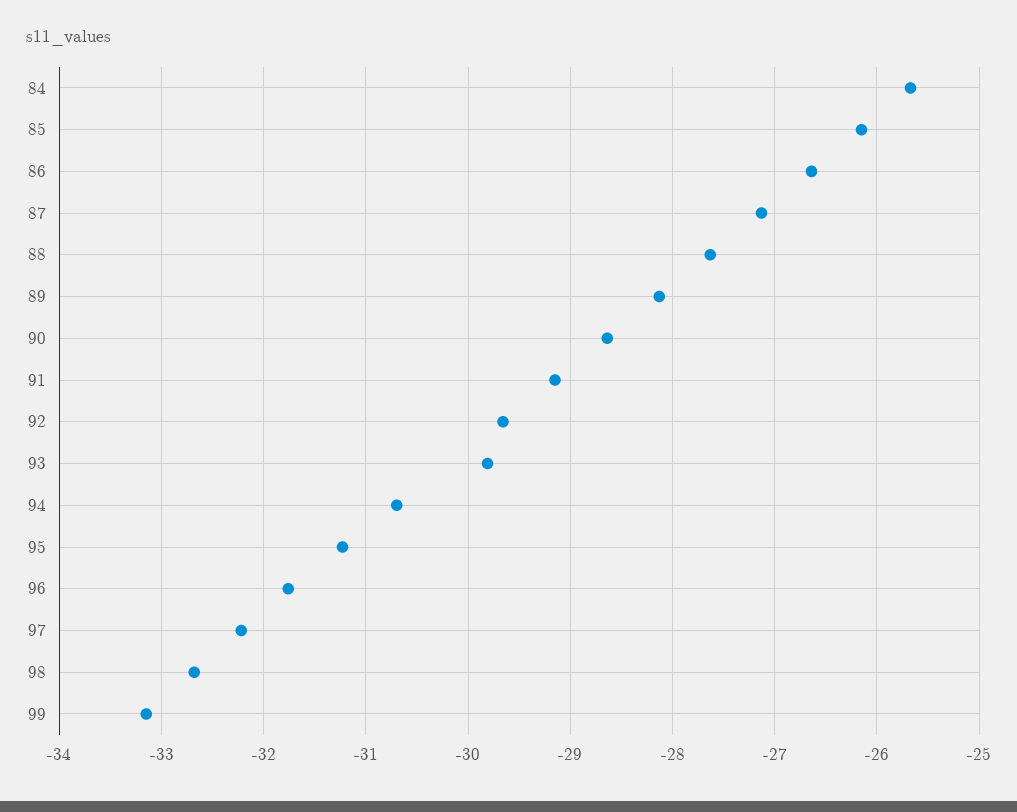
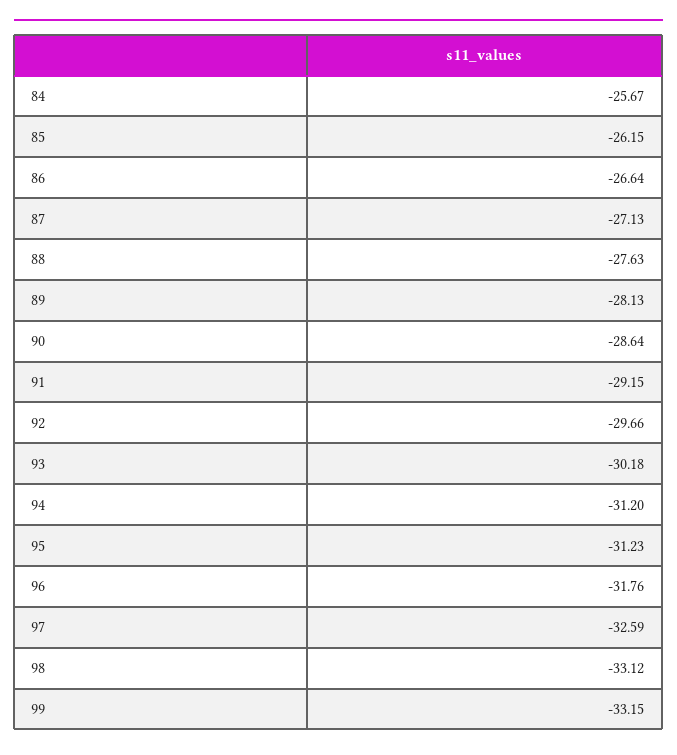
93: -29.8 -> -30.18
94: -30.7 -> -31.2
97: -32.2 -> -32.59
98: -32.7 -> -33.12

